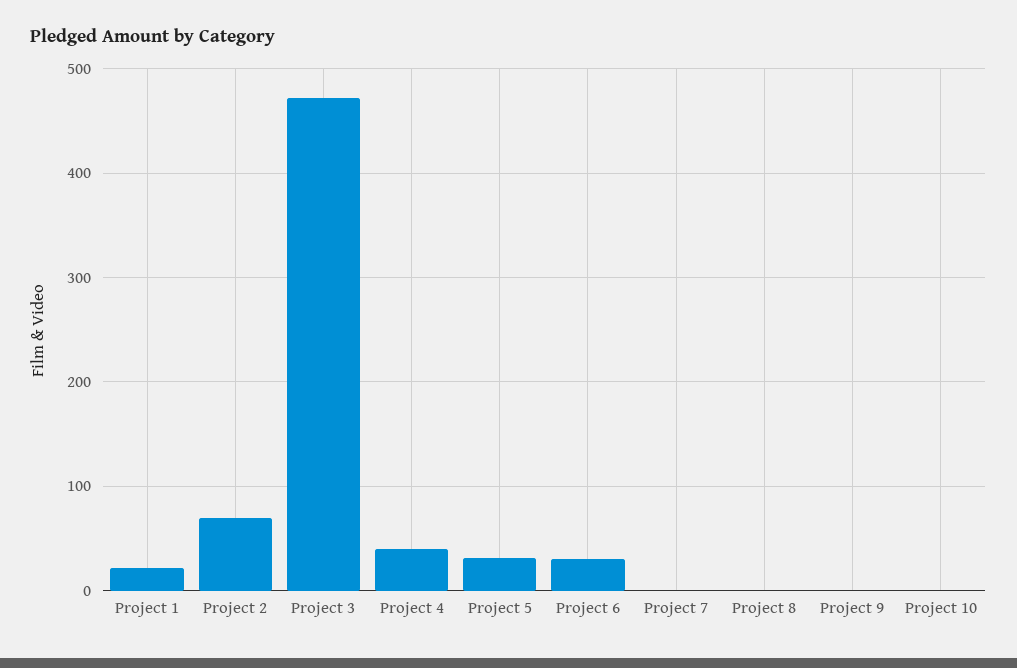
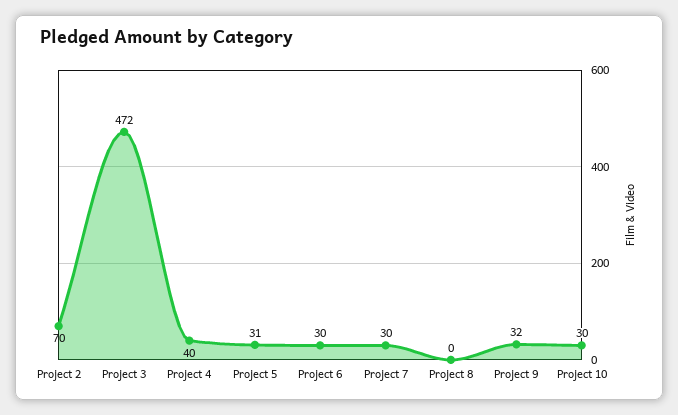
Project 1: 20 -> none
Project 7: 0 -> 30
Project 9: 0 -> 32
Project 10: 0 -> 30

